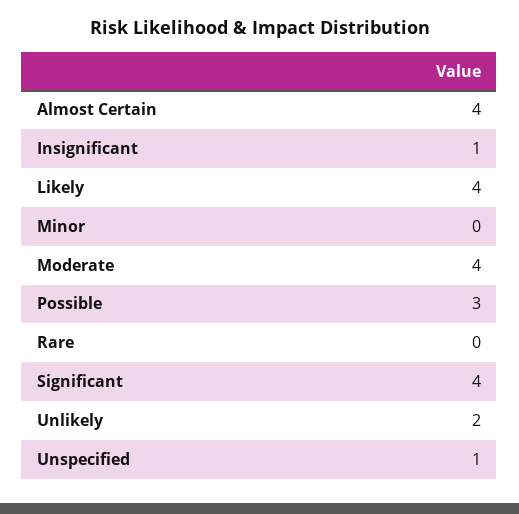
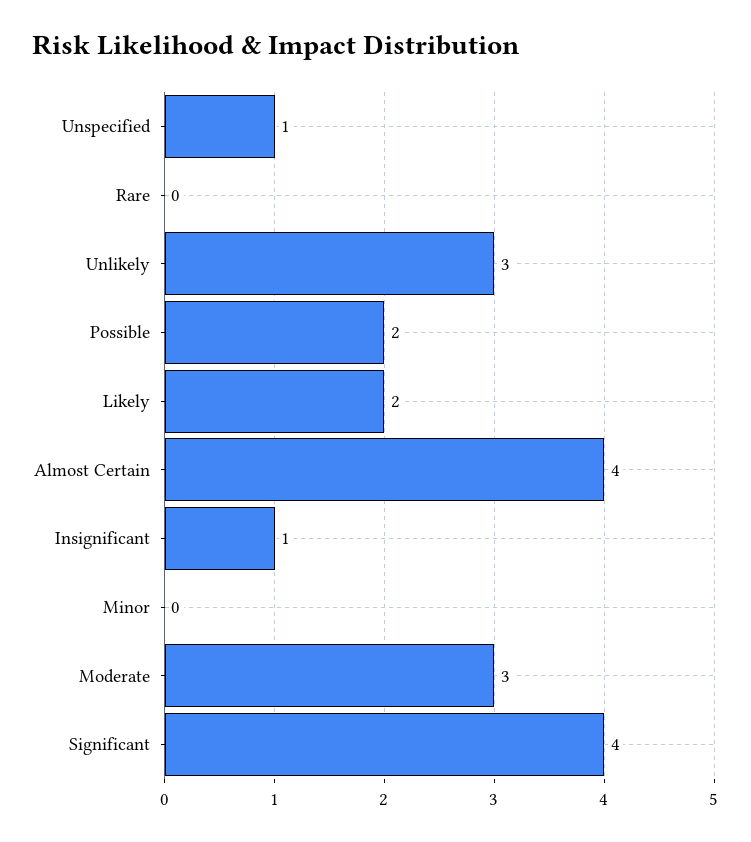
Likely: 4 -> 2
Moderate: 4 -> 3
Possible: 3 -> 2
Unlikely: 2 -> 3

